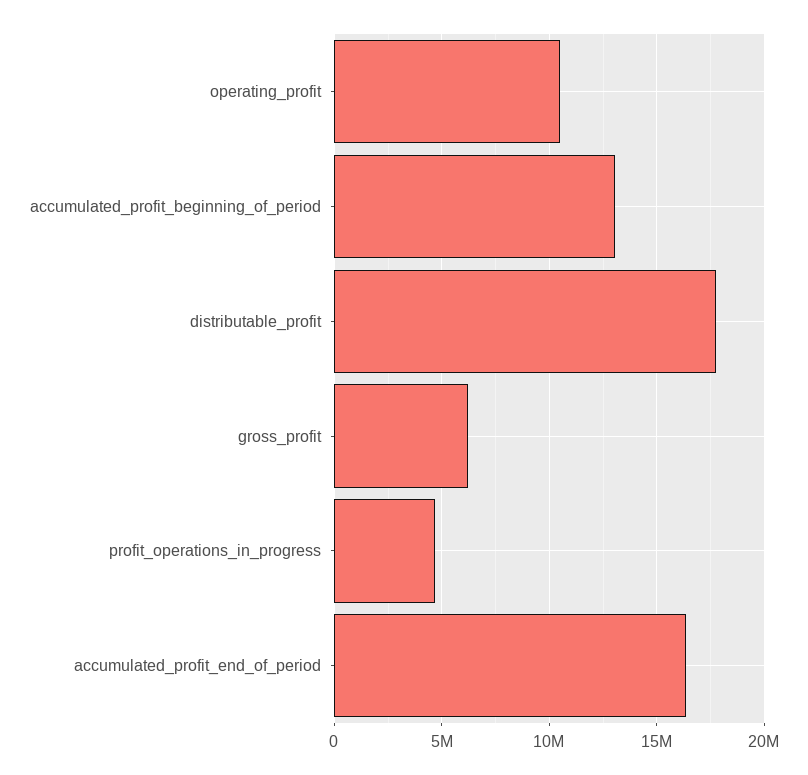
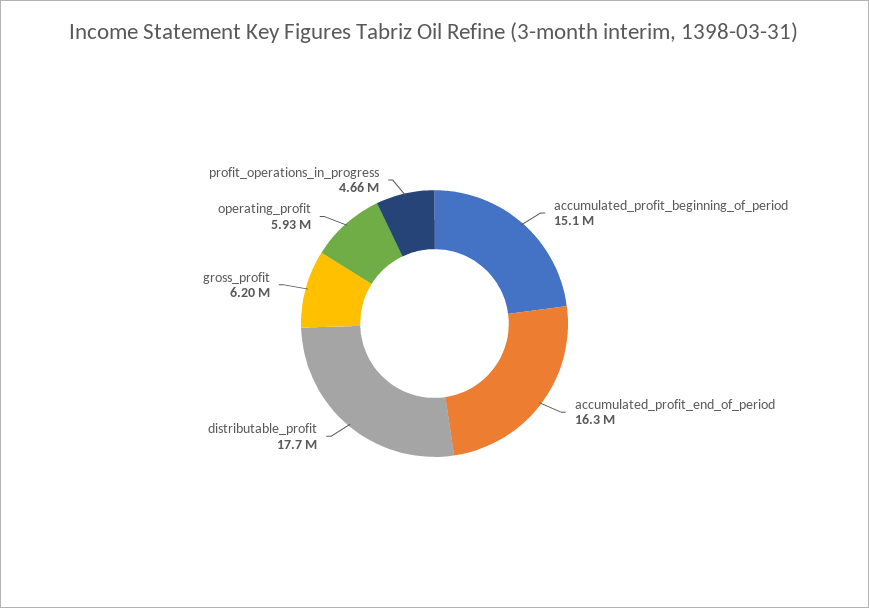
operating_profit: 10500000 -> 5930000
accumulated_profit_beginning_of_period: 13000000 -> 15100000

